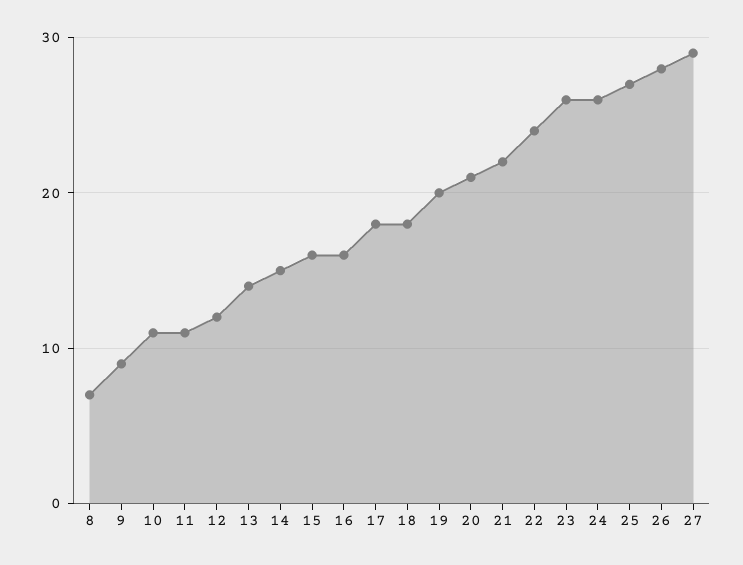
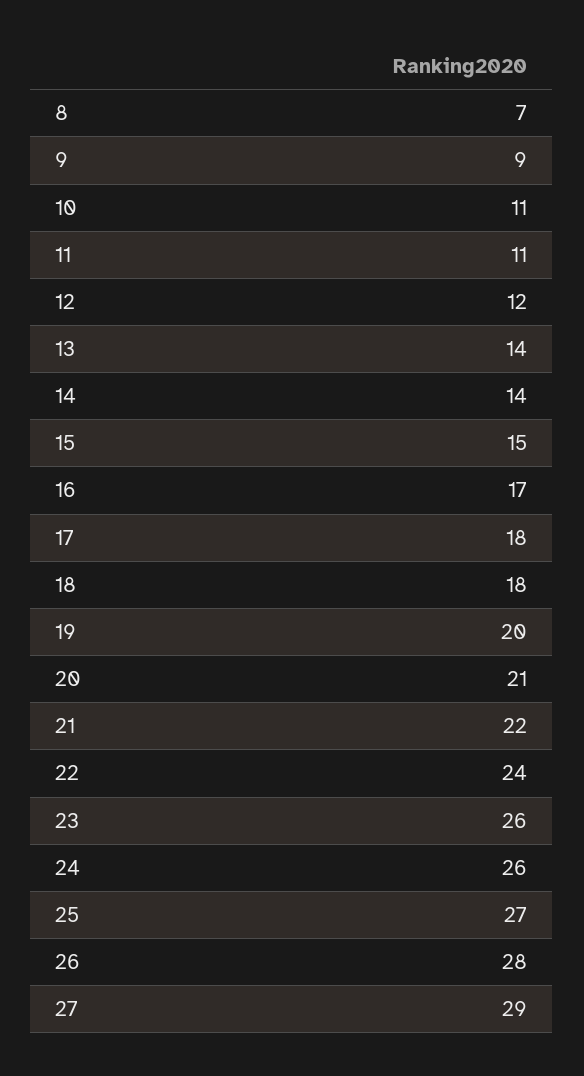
14: 15 -> 14
15: 16 -> 15
16: 16 -> 17

